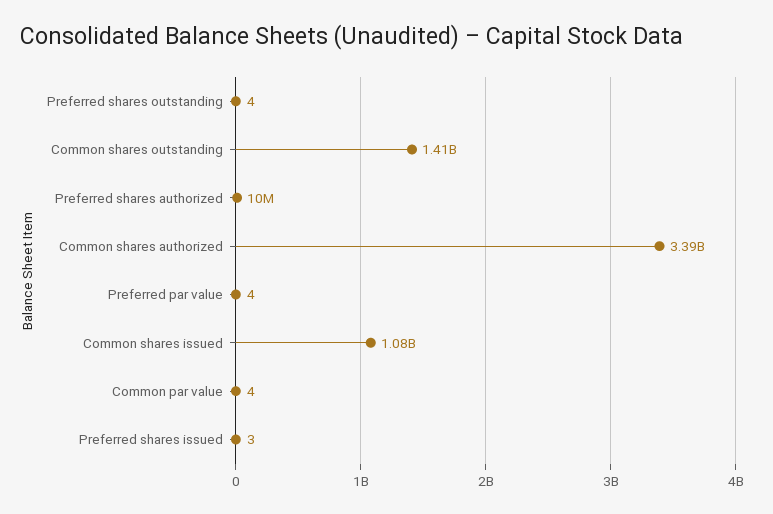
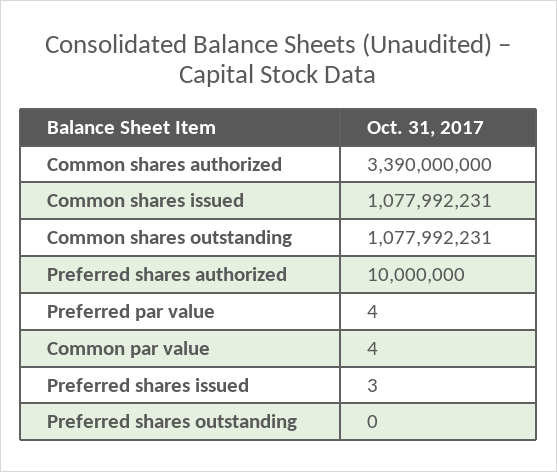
Preferred shares outstanding: 4 -> 0
Common shares outstanding: 1410000000 -> 1077992231

